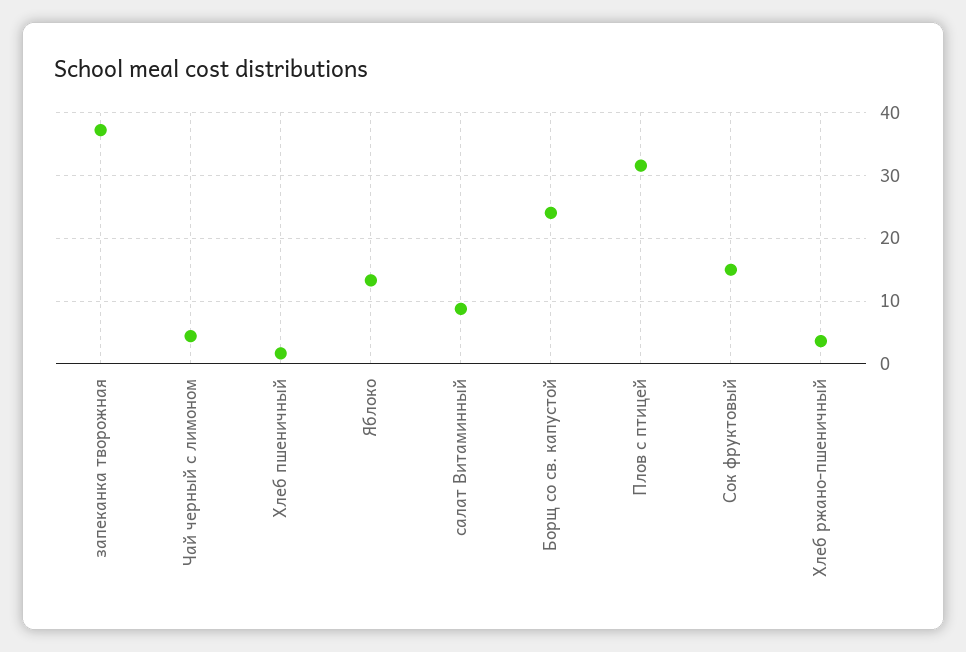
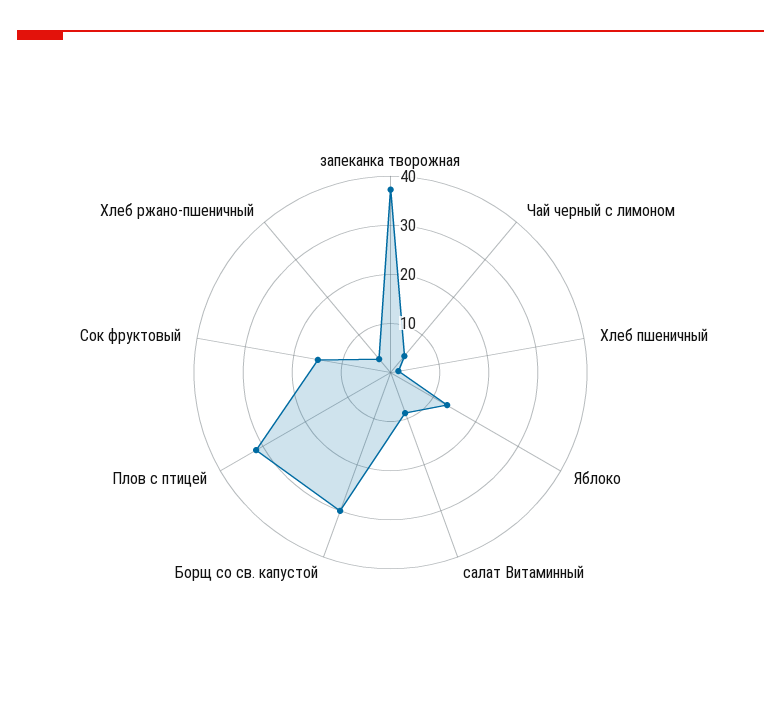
Борщ со св. капустой: 24 -> 30

